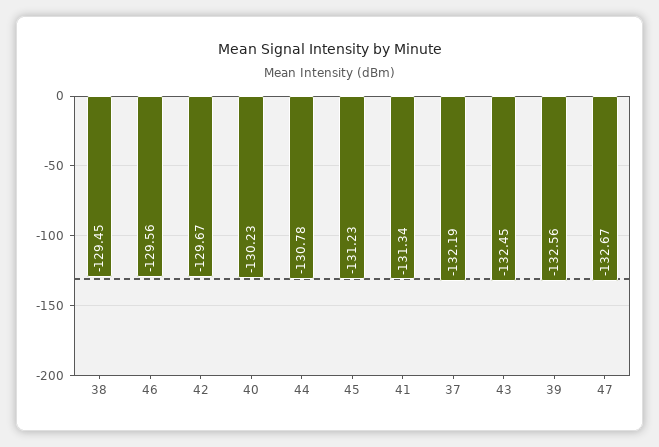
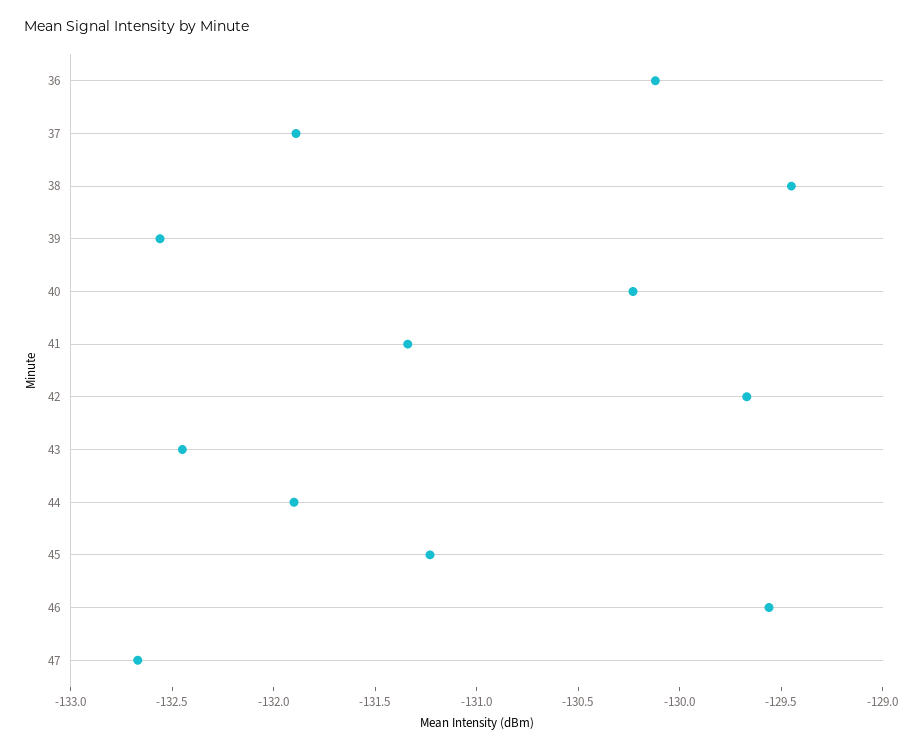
44: -130.78 -> -131.9
37: -132.19 -> -131.9
36: none -> -130.1

